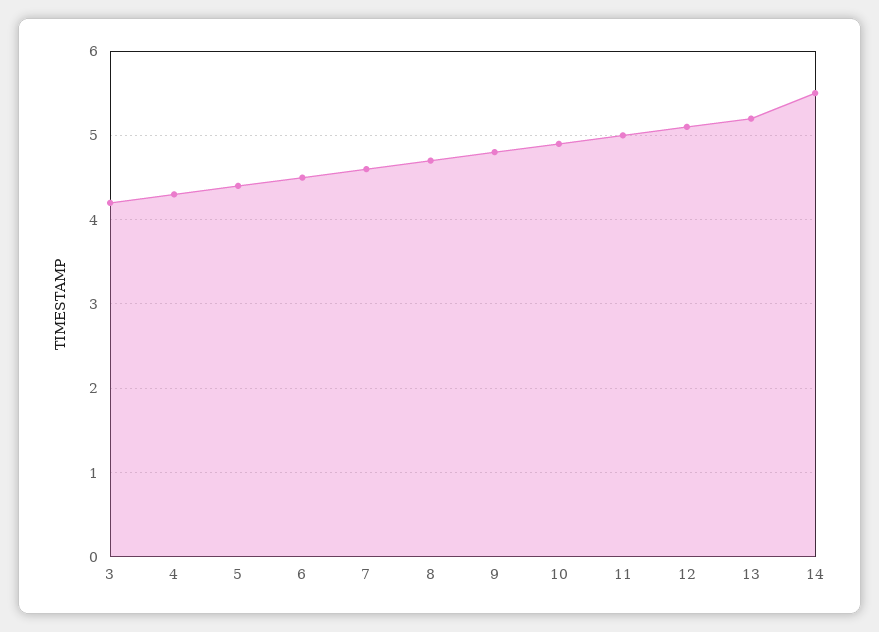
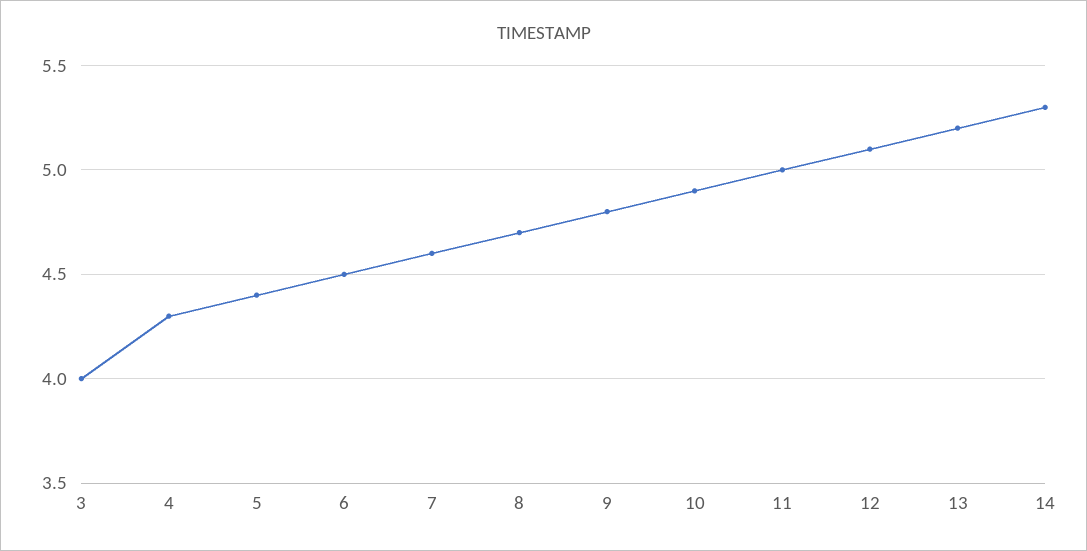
3: 4.2 -> 4
14: 5.5 -> 5.3

